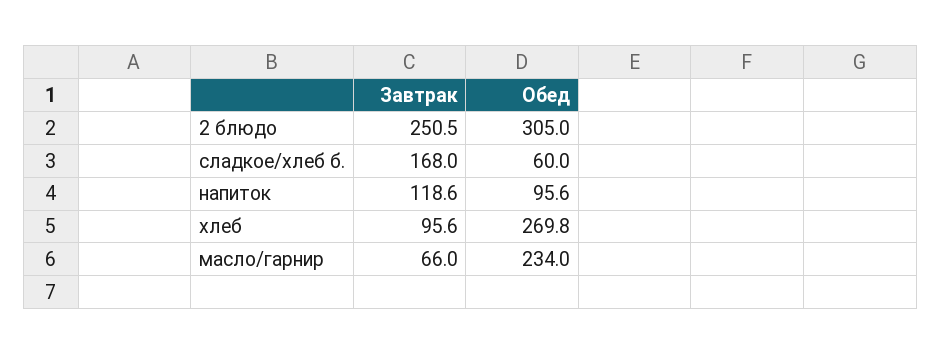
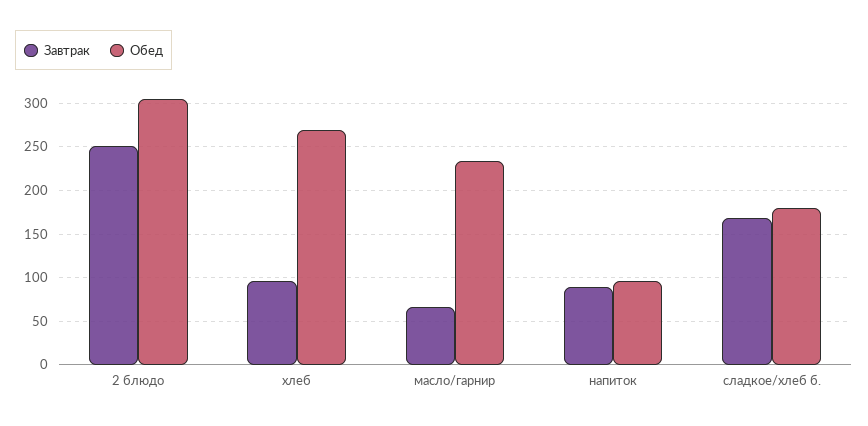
Обед, сладкое/хлеб б.: 60 -> 180
Завтрак, напиток: 118.6 -> 90

